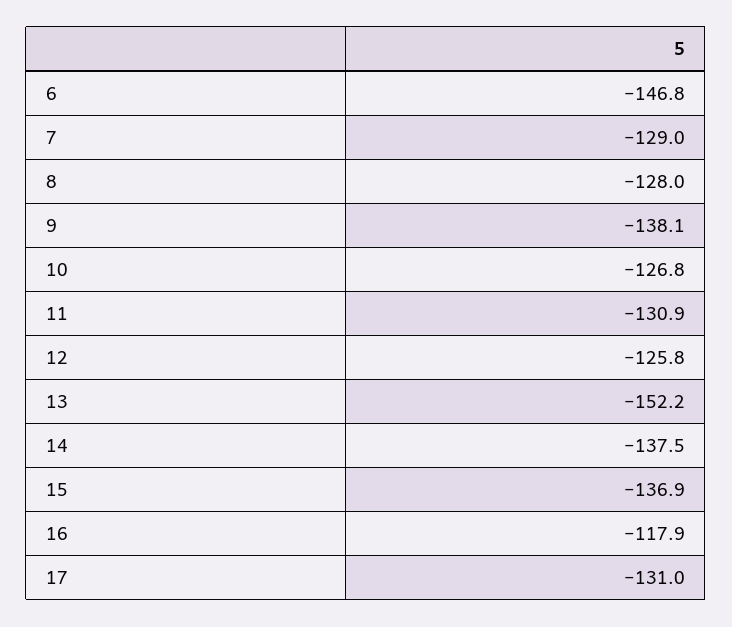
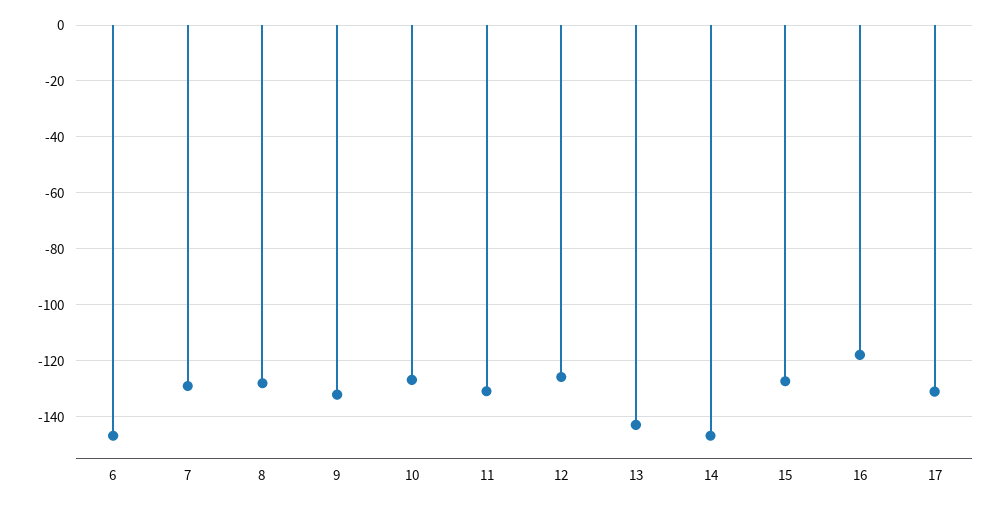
9: -138.1 -> -132.5
13: -152.2 -> -142.5
14: -137.5 -> -147.5
15: -136.9 -> -127.5

